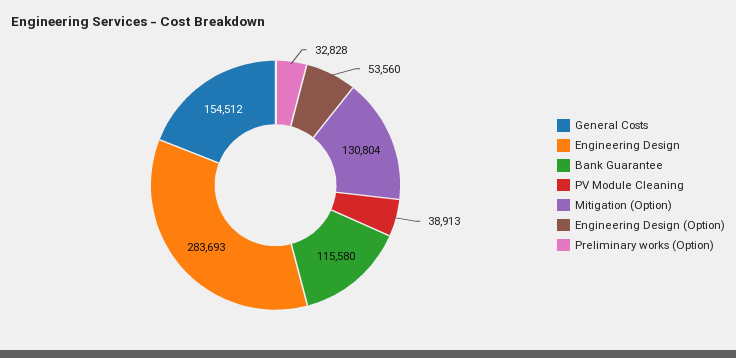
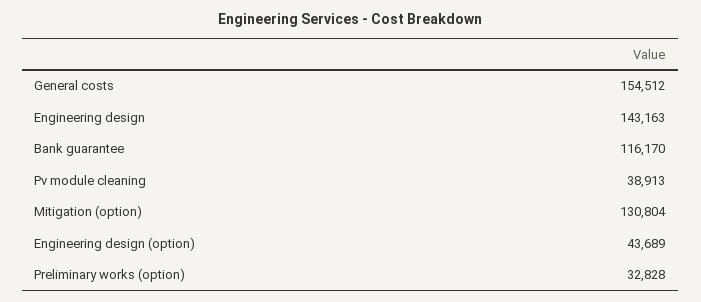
Engineering Design: 283693 -> 143163
Bank Guarantee: 115580 -> 116170
Engineering Design (Option): 53560 -> 43689

